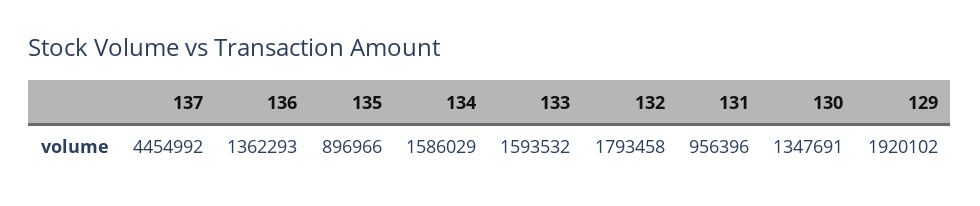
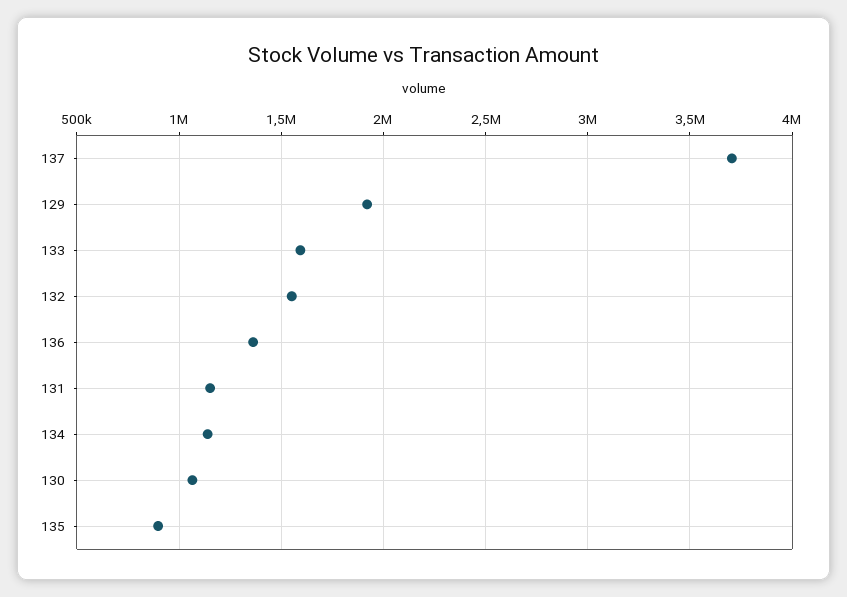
137: 4454992 -> 3700000
134: 1586029 -> 1150000
132: 1793458 -> 1550000
131: 956396 -> 1150000
130: 1347691 -> 1050000

